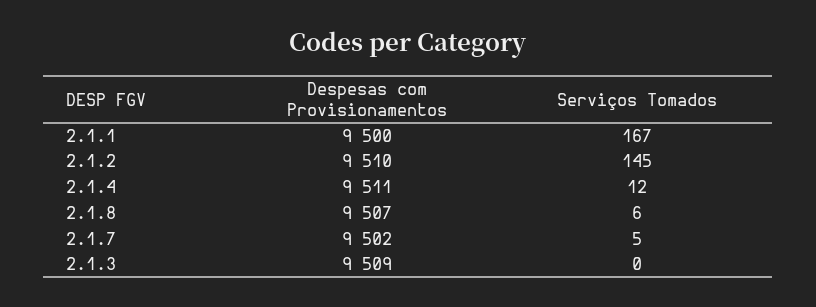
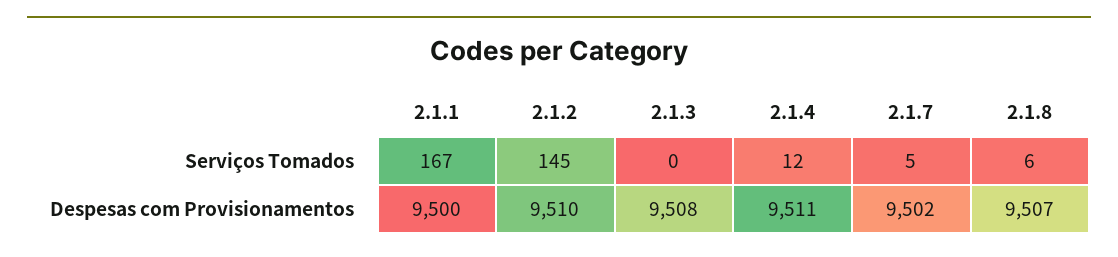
Despesas com Provisionamentos, 2.1.3: 9509 -> 9508

